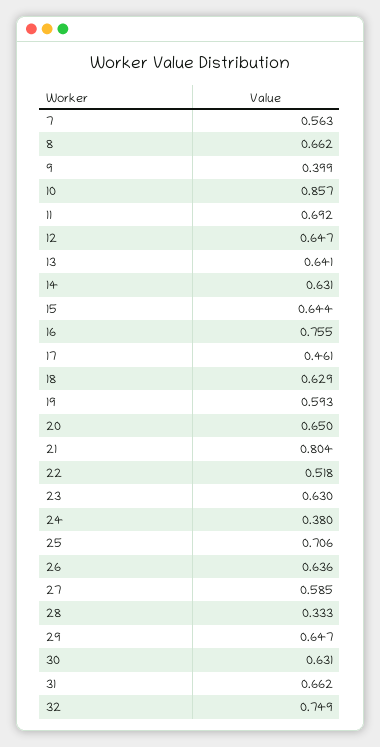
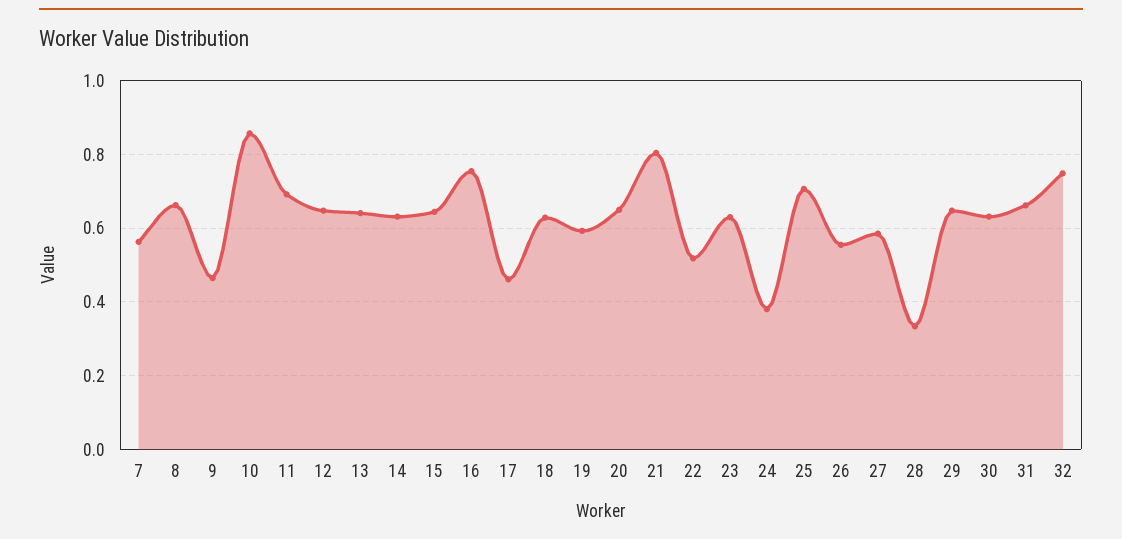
9: 0.399 -> 0.46
26: 0.636 -> 0.56

